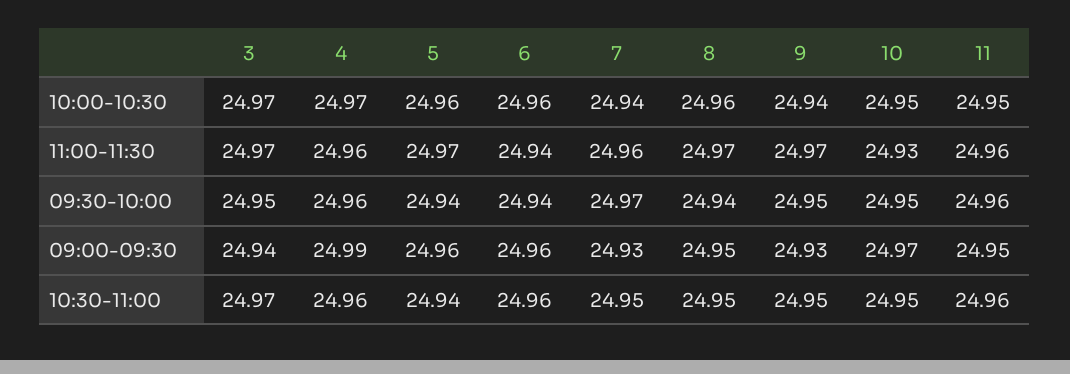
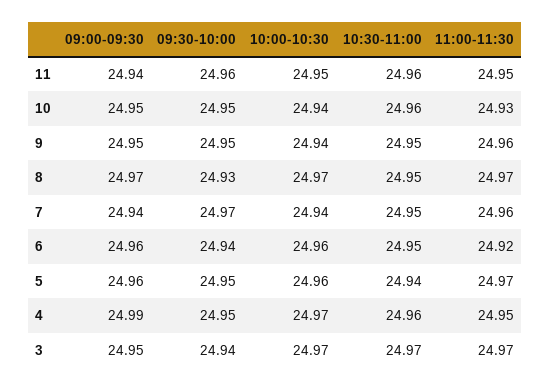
8, 10:00-10:30: 24.96 -> 24.97
10, 10:00-10:30: 24.95 -> 24.94
4, 11:00-11:30: 24.96 -> 24.95
6, 11:00-11:30: 24.94 -> 24.92
9, 11:00-11:30: 24.97 -> 24.96
11, 11:00-11:30: 24.96 -> 24.95
3, 09:30-10:00: 24.95 -> 24.94
4, 09:30-10:00: 24.96 -> 24.95
5, 09:30-10:00: 24.94 -> 24.95
8, 09:30-10:00: 24.94 -> 24.93
3, 09:00-09:30: 24.94 -> 24.95
7, 09:00-09:30: 24.93 -> 24.94
8, 09:00-09:30: 24.95 -> 24.97
9, 09:00-09:30: 24.93 -> 24.95
10, 09:00-09:30: 24.97 -> 24.95
11, 09:00-09:30: 24.95 -> 24.94
6, 10:30-11:00: 24.96 -> 24.95
10, 10:30-11:00: 24.95 -> 24.96

